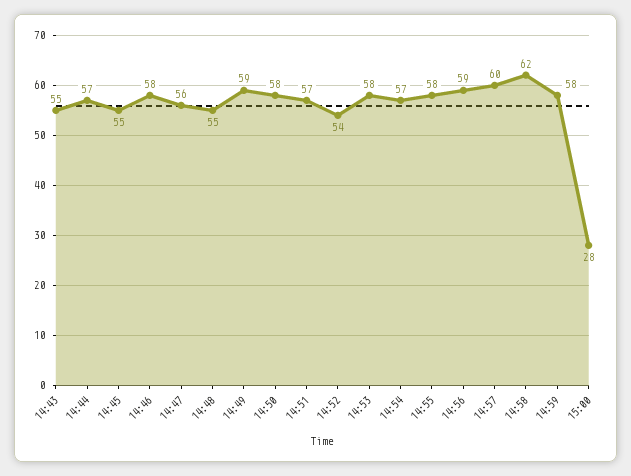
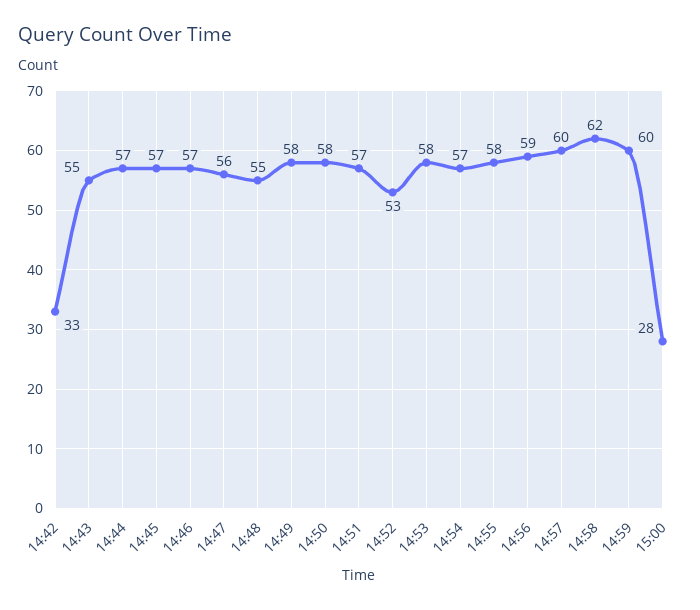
14:45: 55 -> 57
14:46: 58 -> 57
14:49: 59 -> 58
14:52: 54 -> 53
14:59: 58 -> 60
14:42: none -> 33

